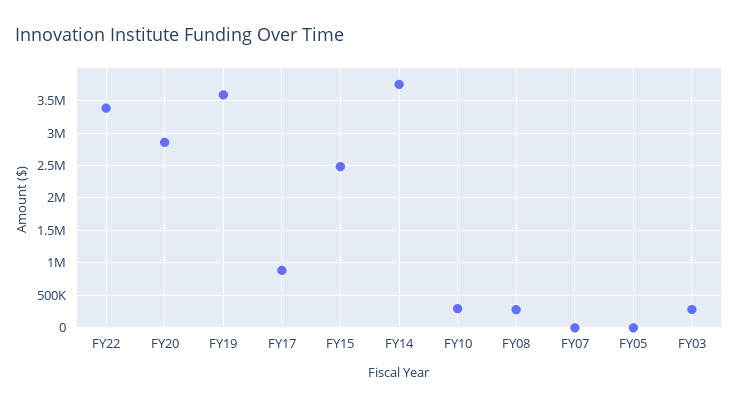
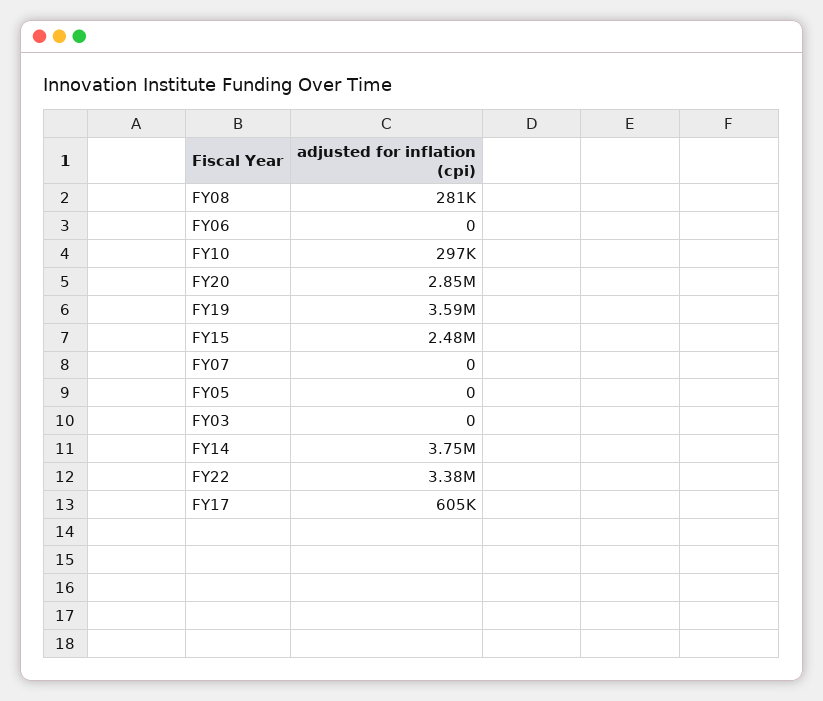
FY17: 900000 -> 605000
FY03: 300000 -> 0
FY06: none -> 0

